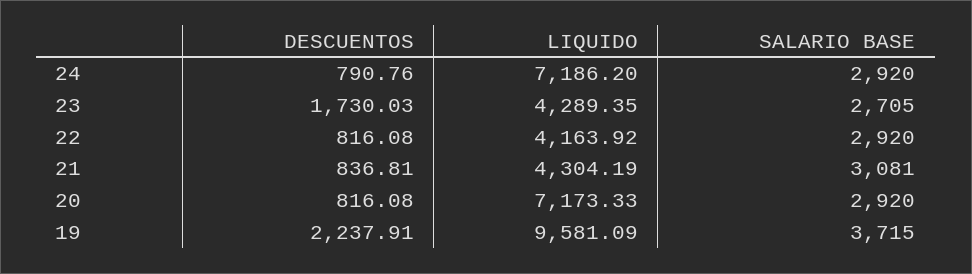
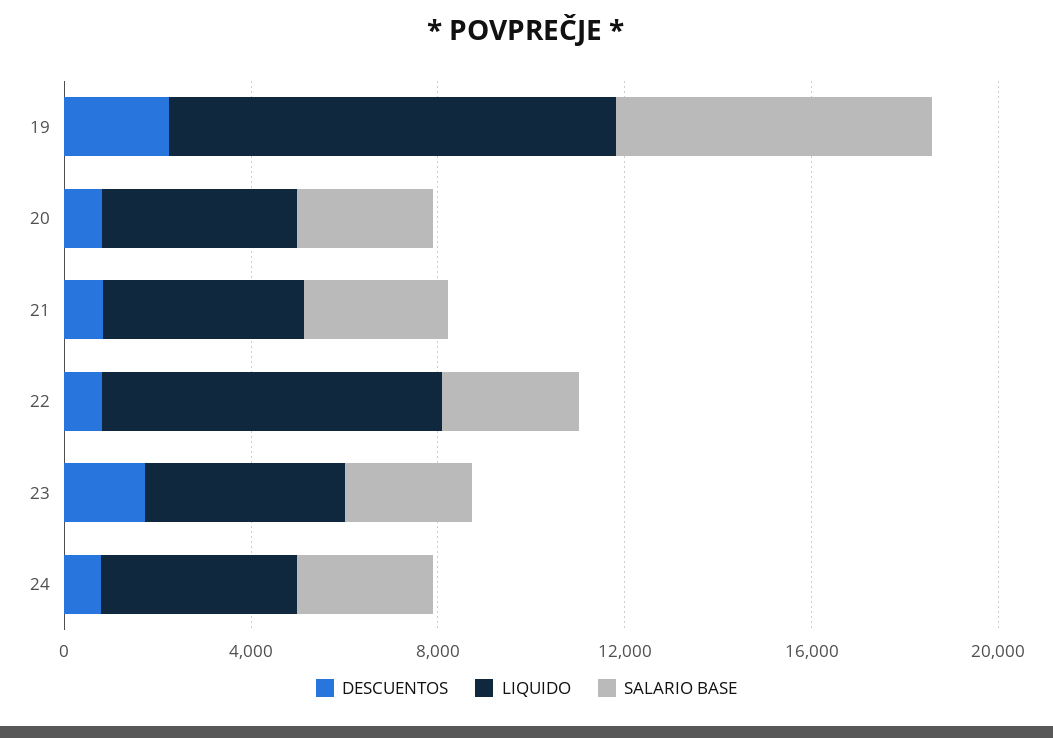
LIQUIDO, 24: 7186.2 -> 4000
LIQUIDO, 22: 4163.92 -> 7000
LIQUIDO, 20: 7173.33 -> 4000
SALARIO BASE, 19: 3715 -> 7000

